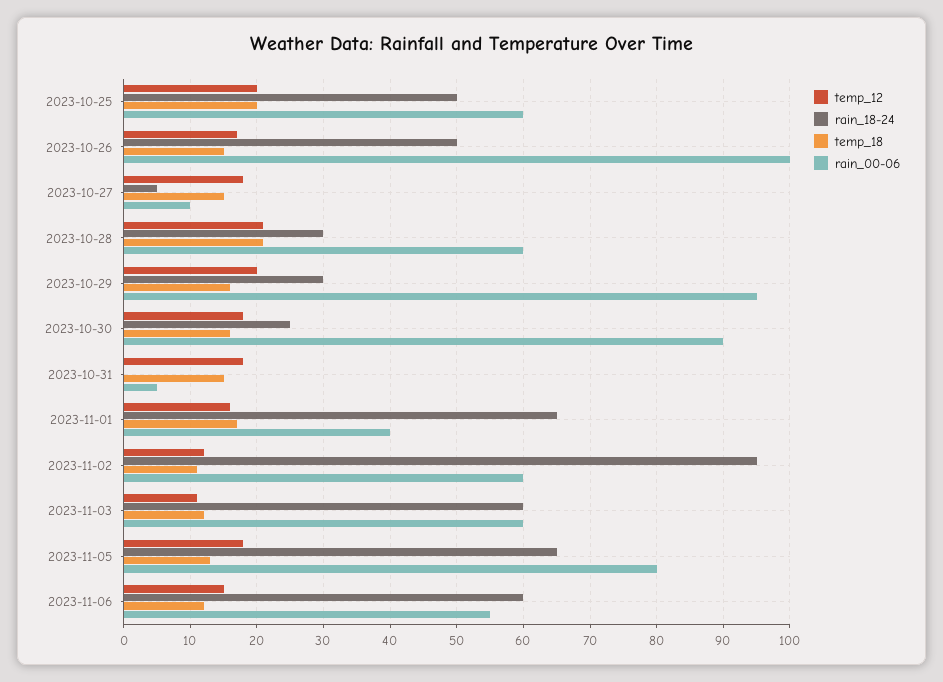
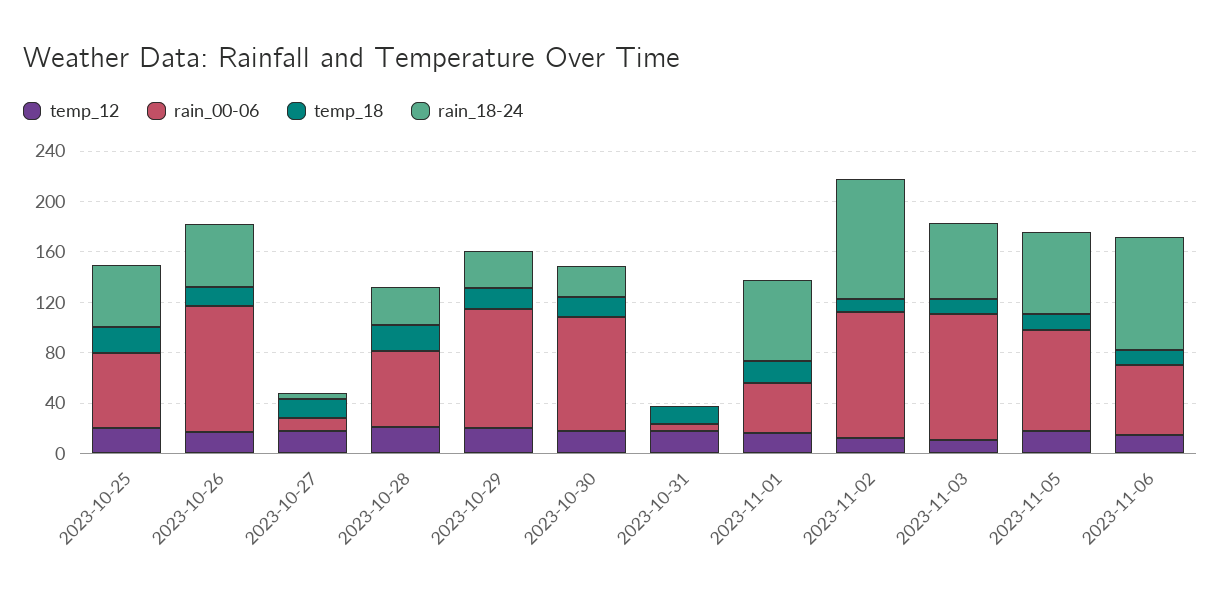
rain_00-06, 2023-11-02: 60 -> 100
rain_00-06, 2023-11-03: 60 -> 100
rain_18-24, 2023-11-06: 60 -> 90

